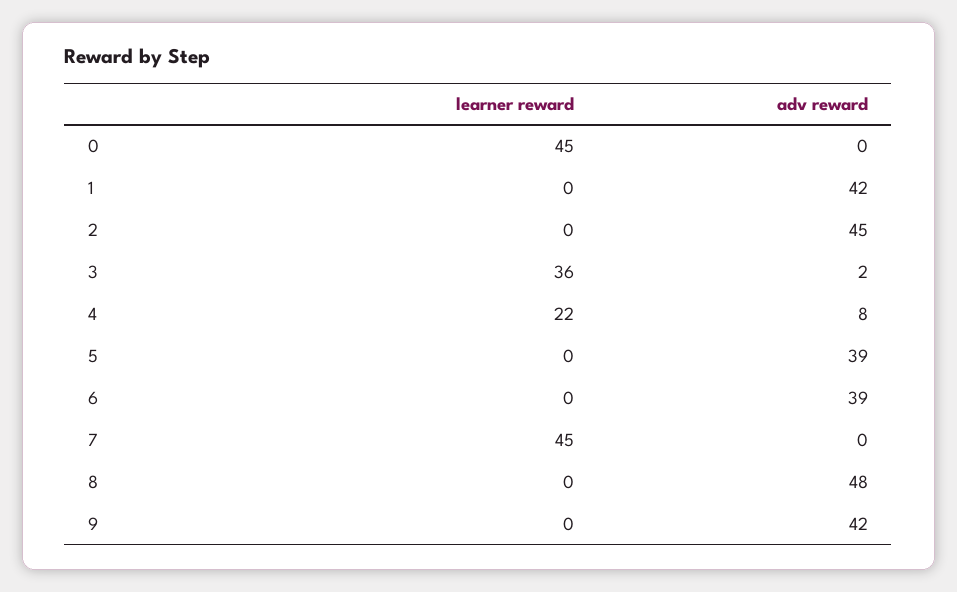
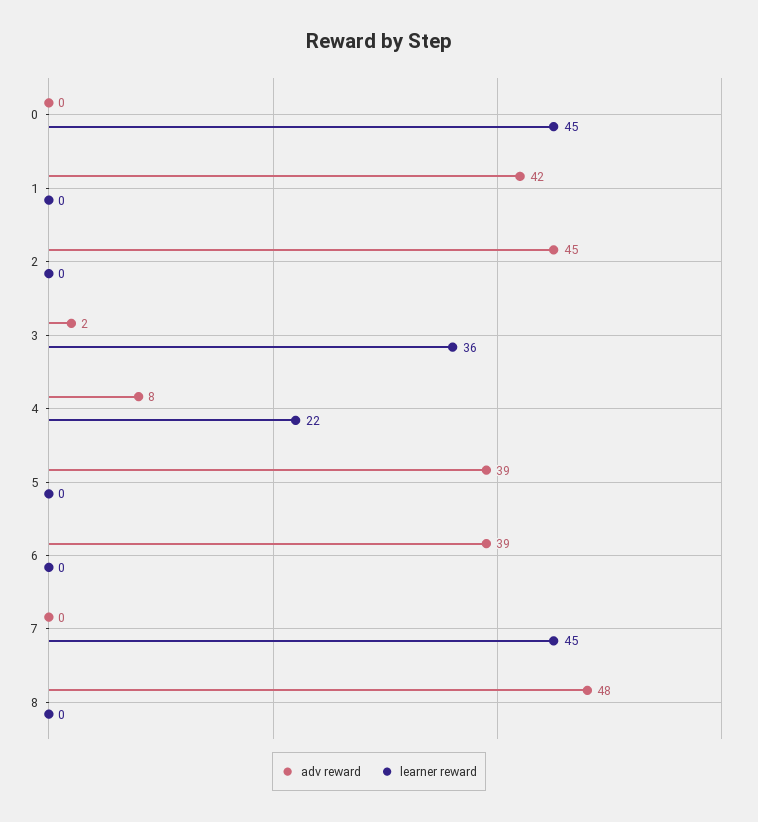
learner reward, 9: 0 -> none
adv reward, 9: 42 -> none

